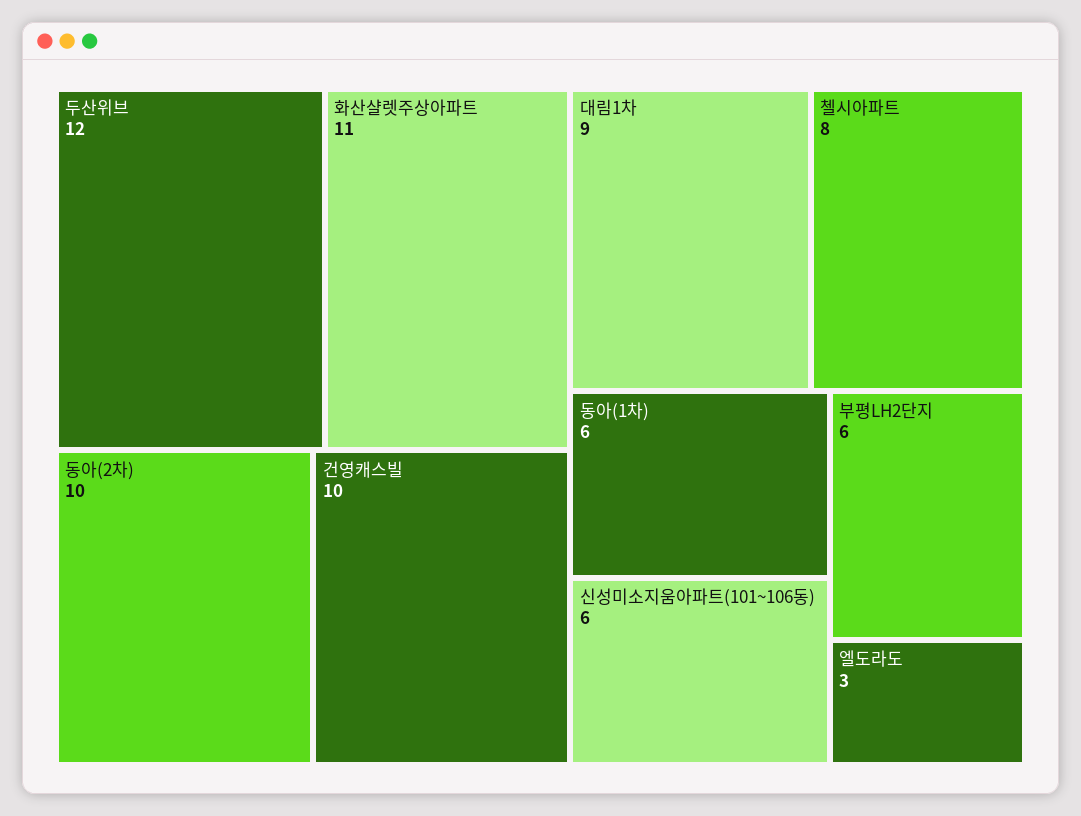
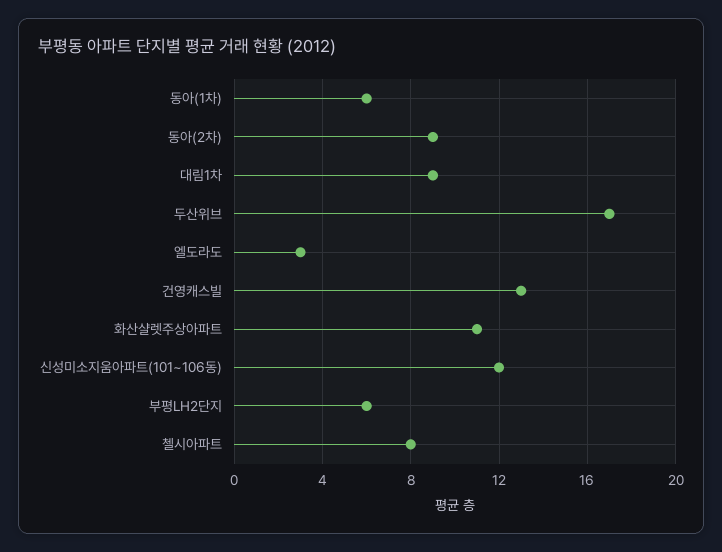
두산위브: 12 -> 17
동아(2차): 10 -> 9
건영캐스빌: 10 -> 13
신성미소지움아파트(101~106동): 6 -> 12

